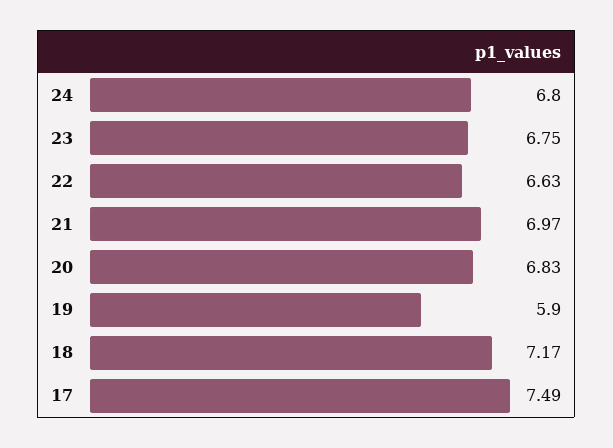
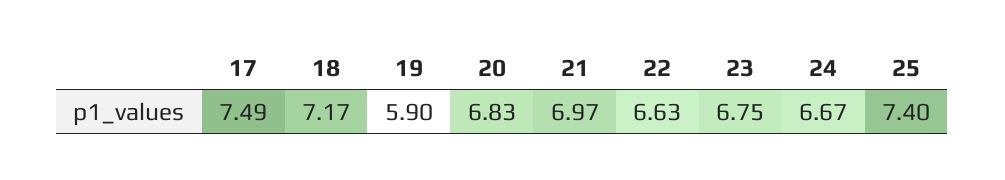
24: 6.8 -> 6.67
25: none -> 7.4

